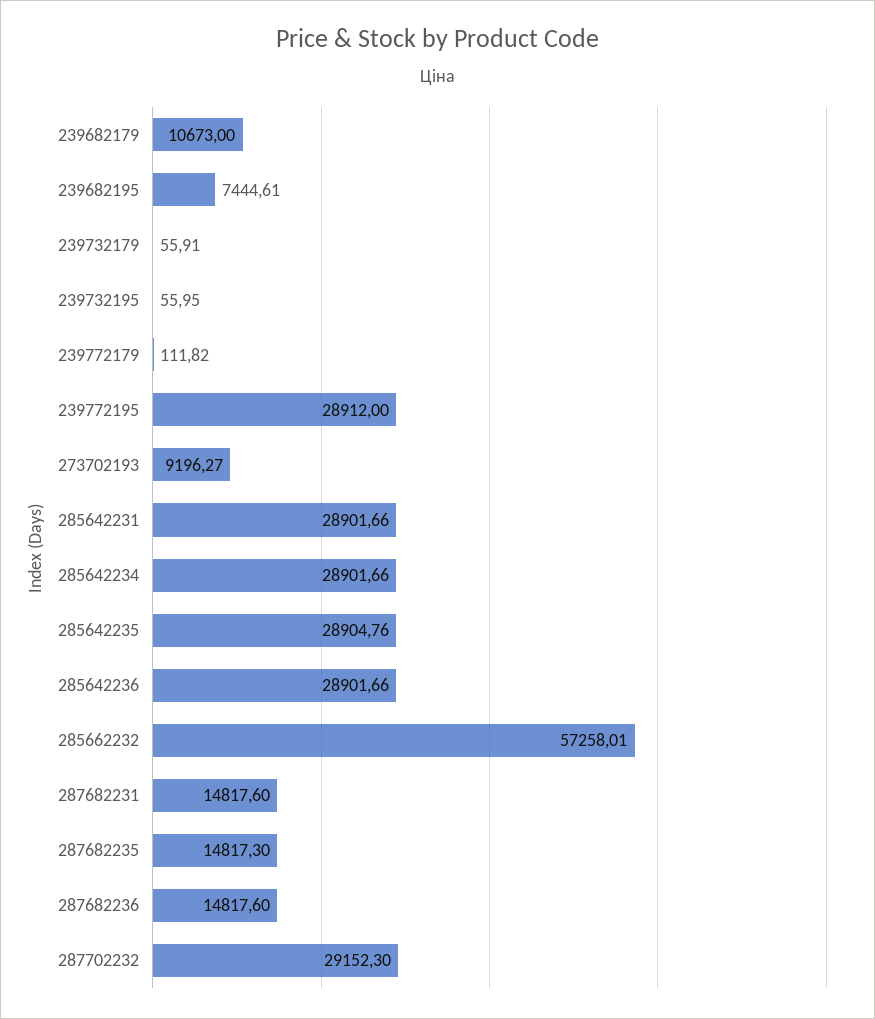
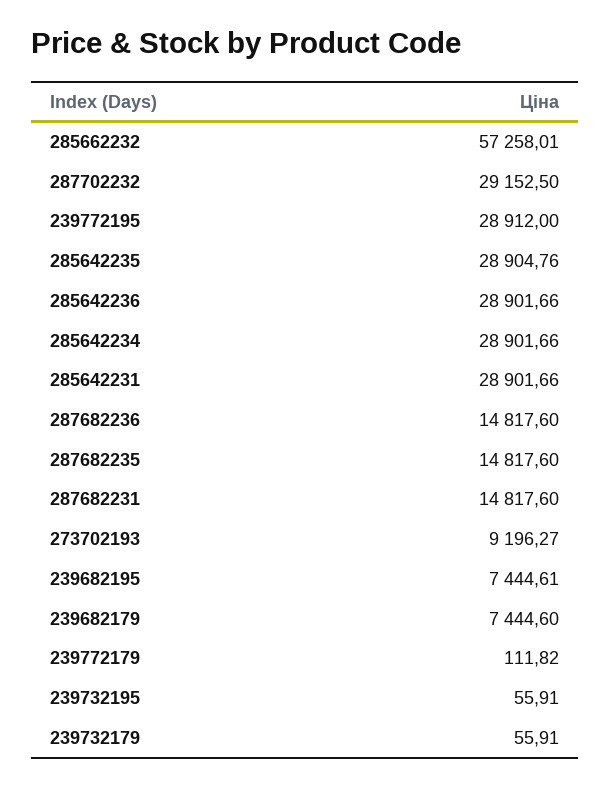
239682179: 10673 -> 7444.6
239732195: 55.95 -> 55.91
287682235: 14817.3 -> 14817.6
287702232: 29152.3 -> 29152.5

